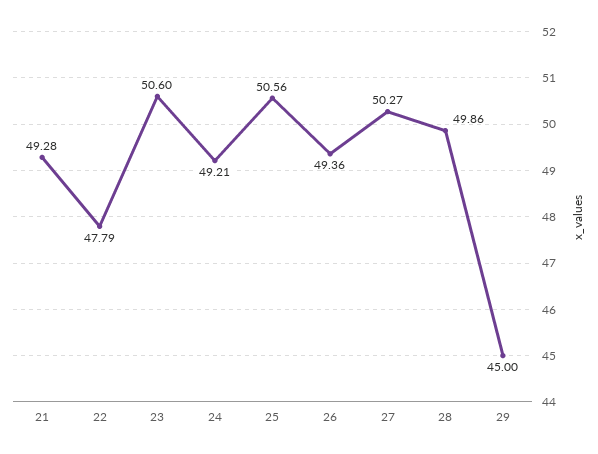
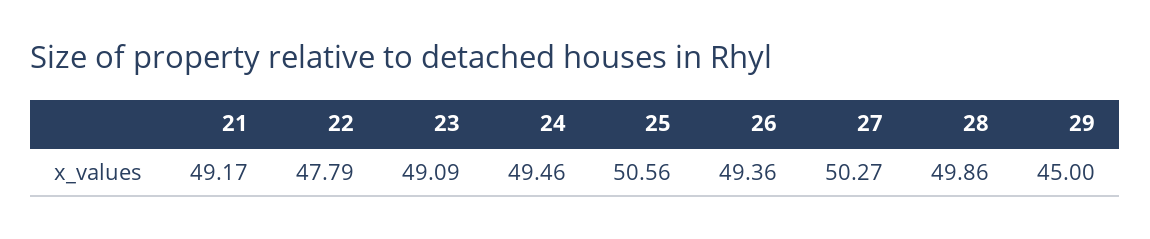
21: 49.28 -> 49.17
23: 50.6 -> 49.09
24: 49.21 -> 49.46

